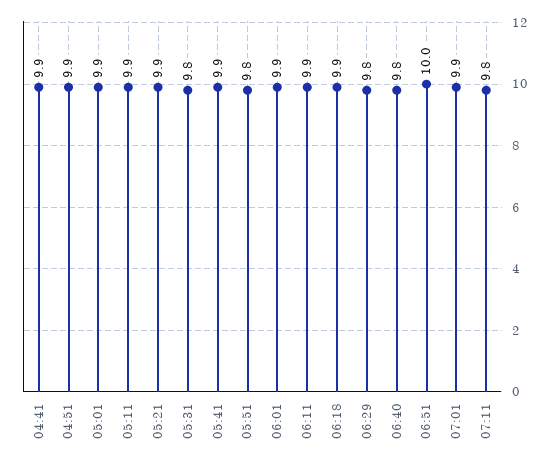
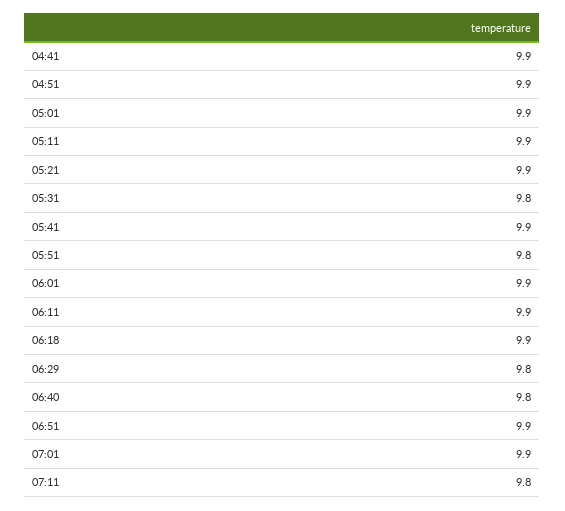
06:51: 10 -> 9.9

